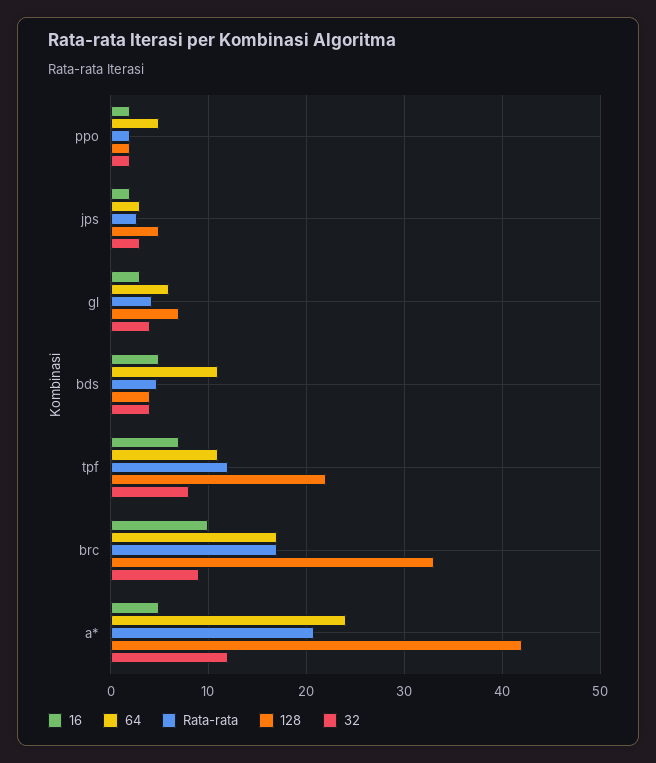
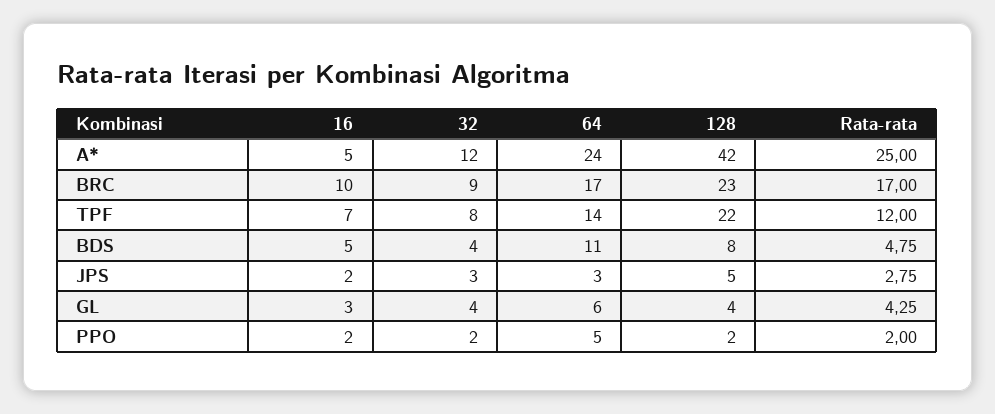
128, gl: 7 -> 4
128, bds: 4 -> 8
64, tpf: 11 -> 14
128, brc: 33 -> 23
Rata-rata, a*: 21 -> 25

